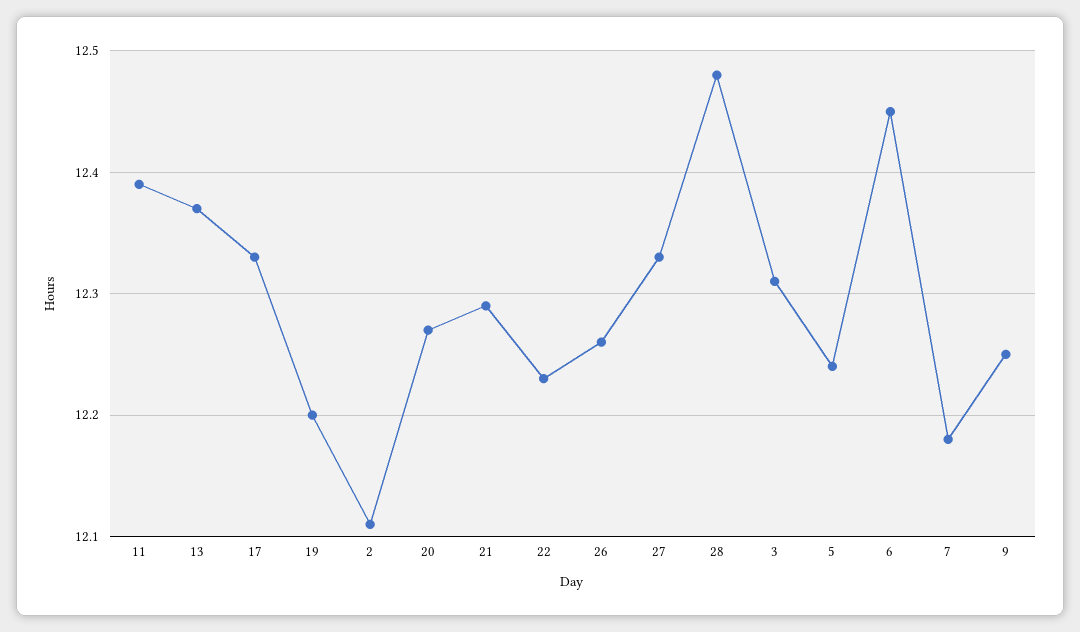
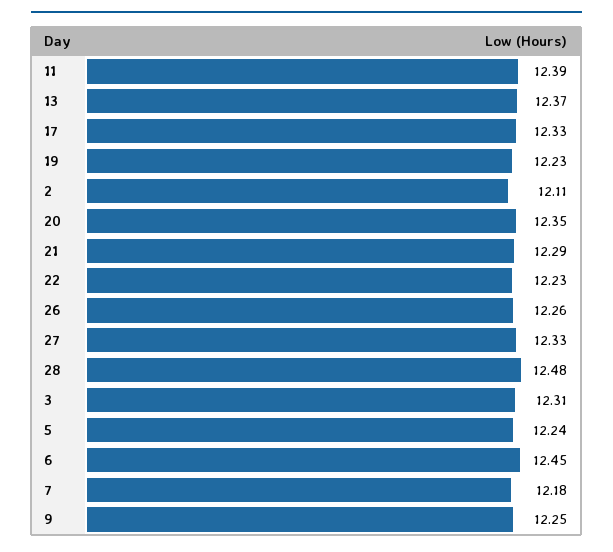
19: 12.2 -> 12.23
20: 12.27 -> 12.35

